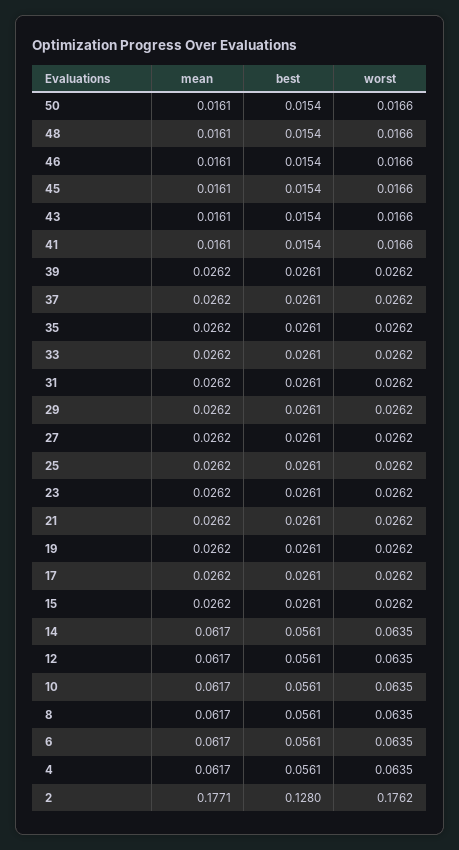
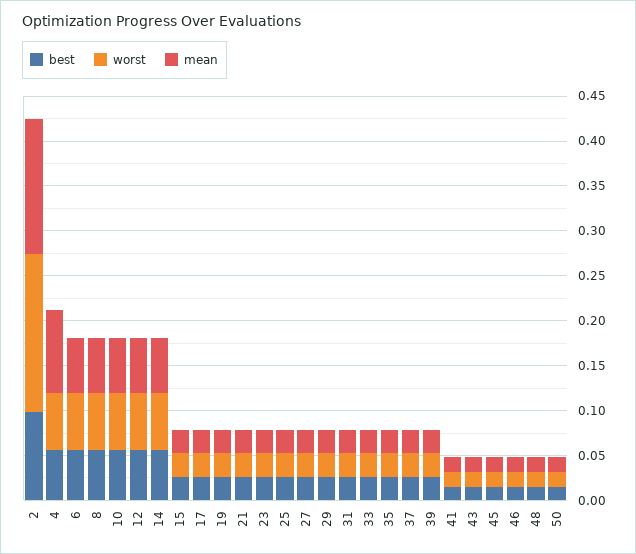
mean, 4: 0.0617 -> 0.09
mean, 2: 0.1771 -> 0.15
best, 2: 0.128 -> 0.1

